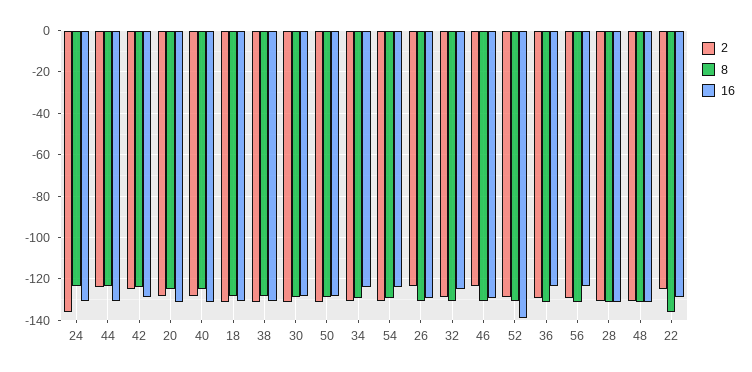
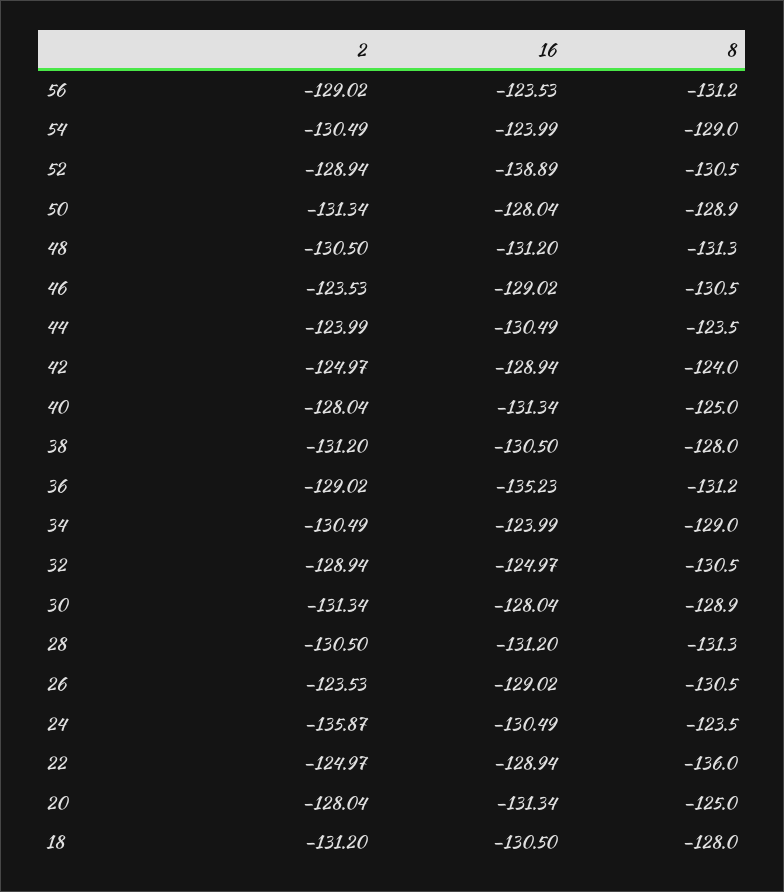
16, 36: -125 -> -135.23

